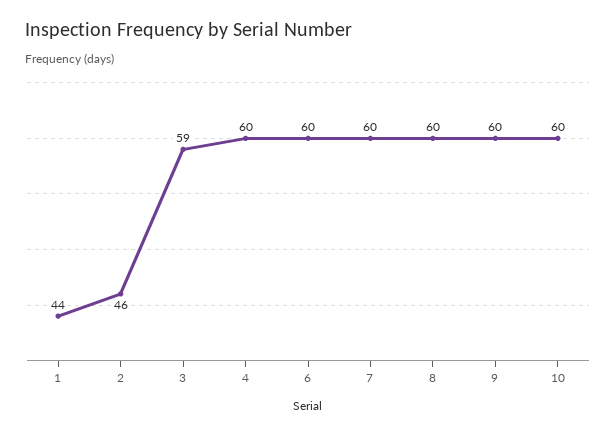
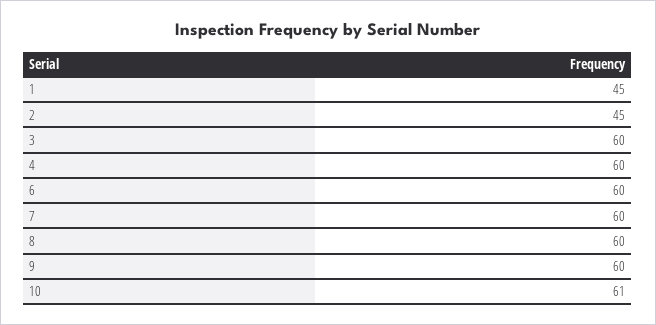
1: 44 -> 45
2: 46 -> 45
3: 59 -> 60
10: 60 -> 61

